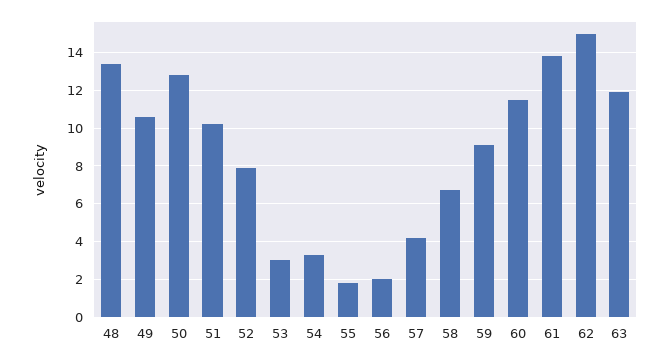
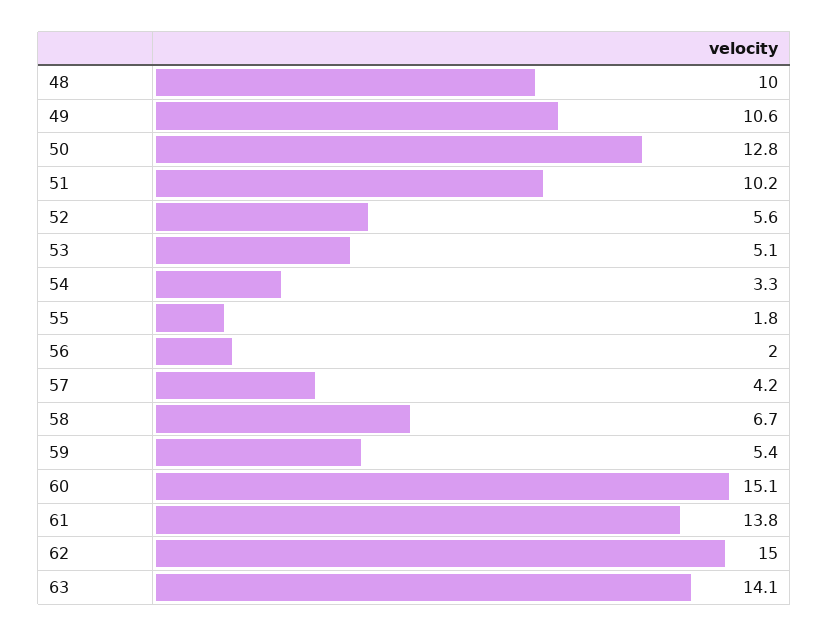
48: 13.5 -> 10
52: 8 -> 5.6
53: 3 -> 5.1
59: 9 -> 5.4
60: 11.5 -> 15.1
63: 12 -> 14.1

